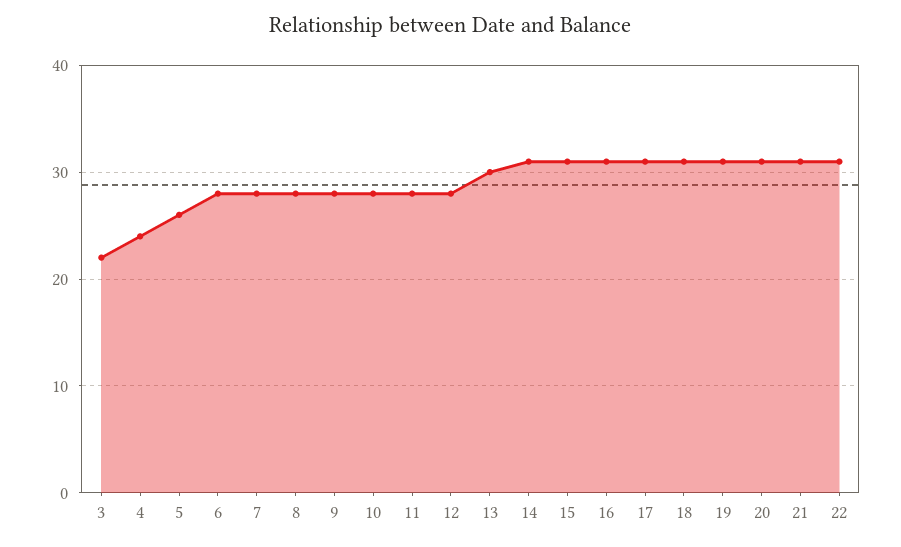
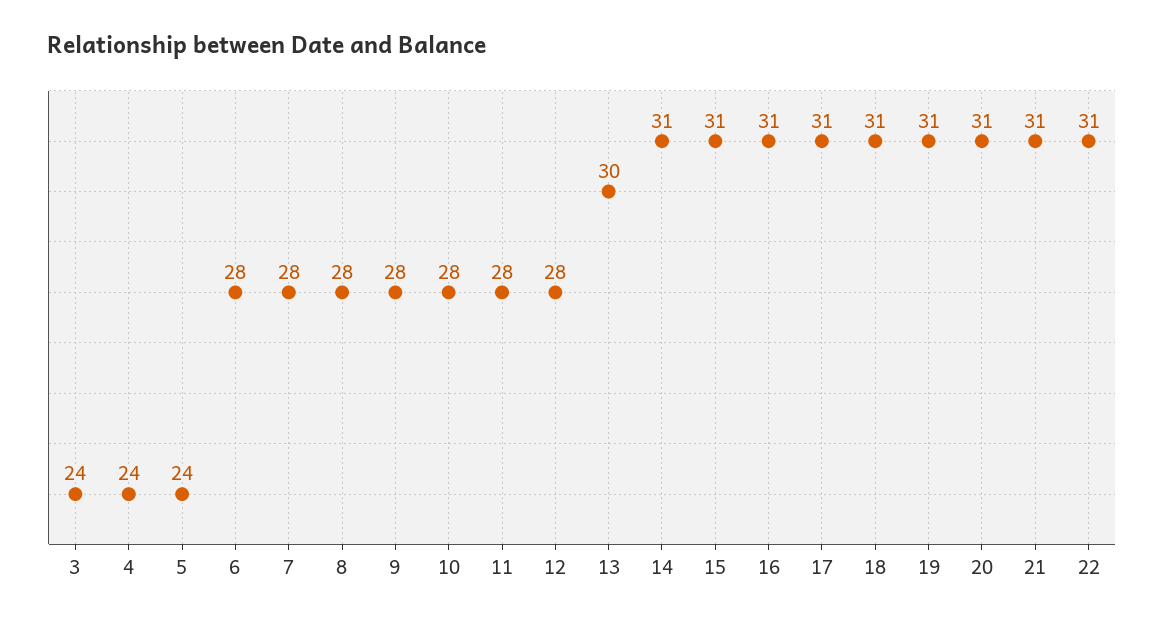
3: 22 -> 24
5: 26 -> 24

